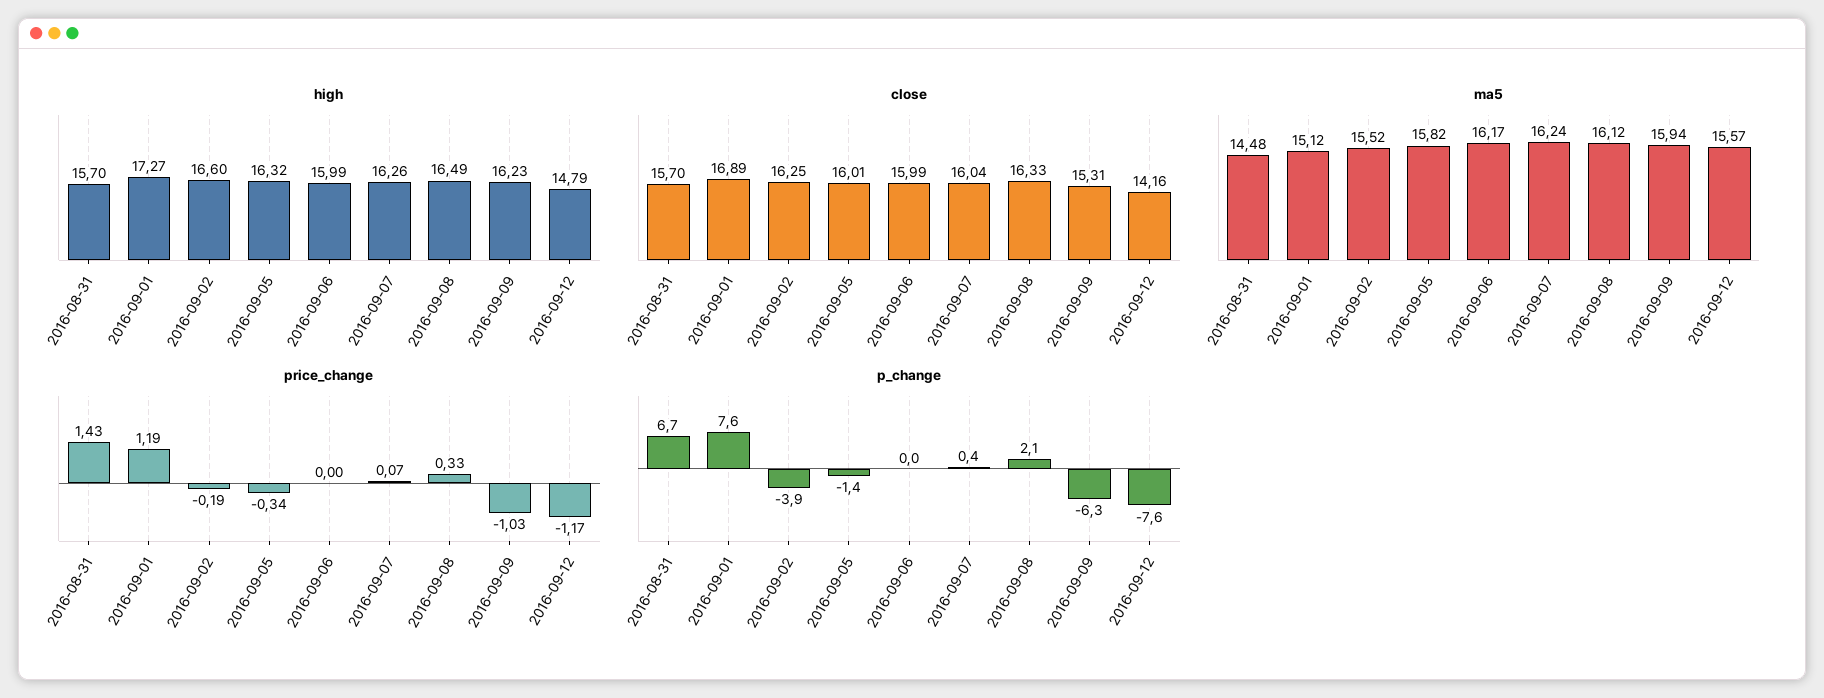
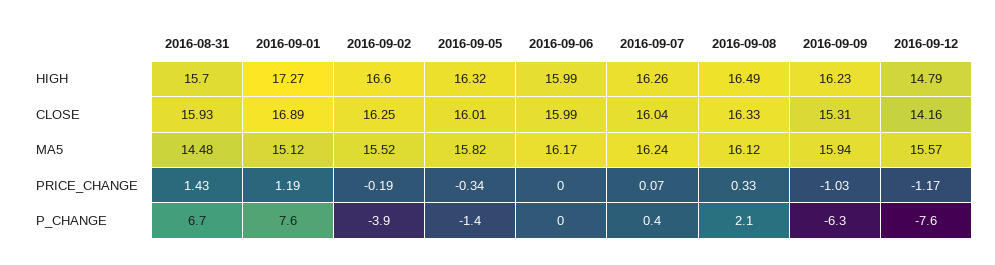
close, 2016-08-31: 15.7 -> 15.93

